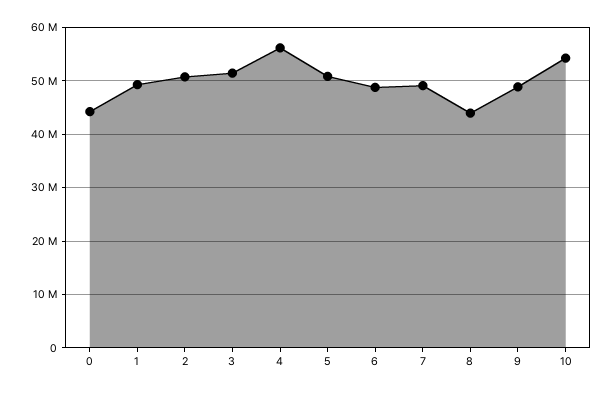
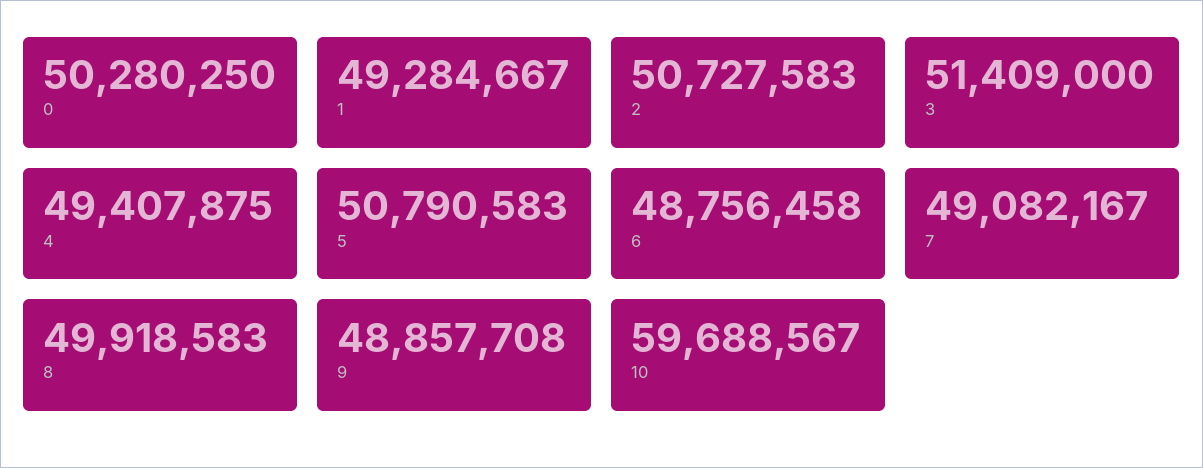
0: 44000000 -> 50280250
4: 56000000 -> 49407875
8: 44000000 -> 49918583
10: 54000000 -> 59688567

